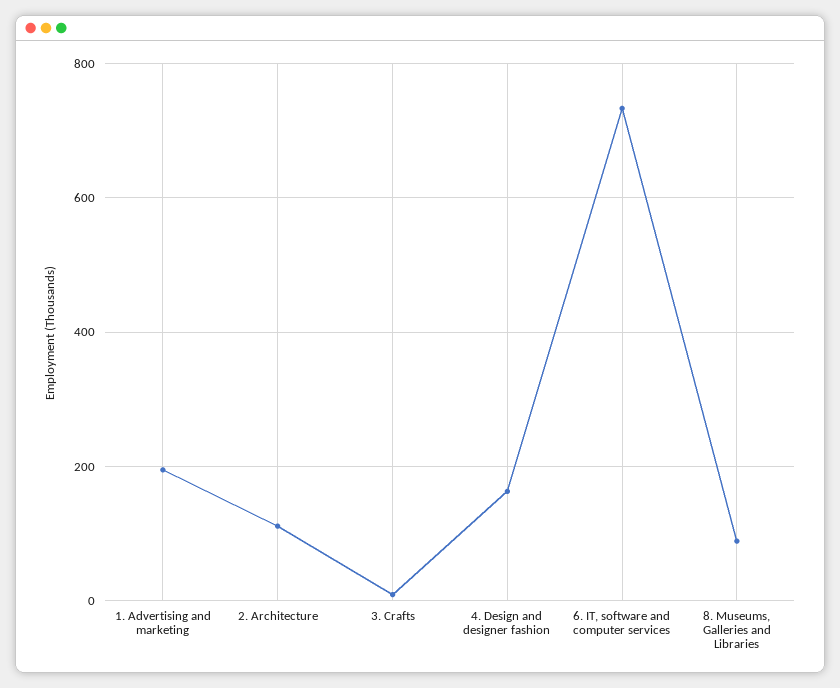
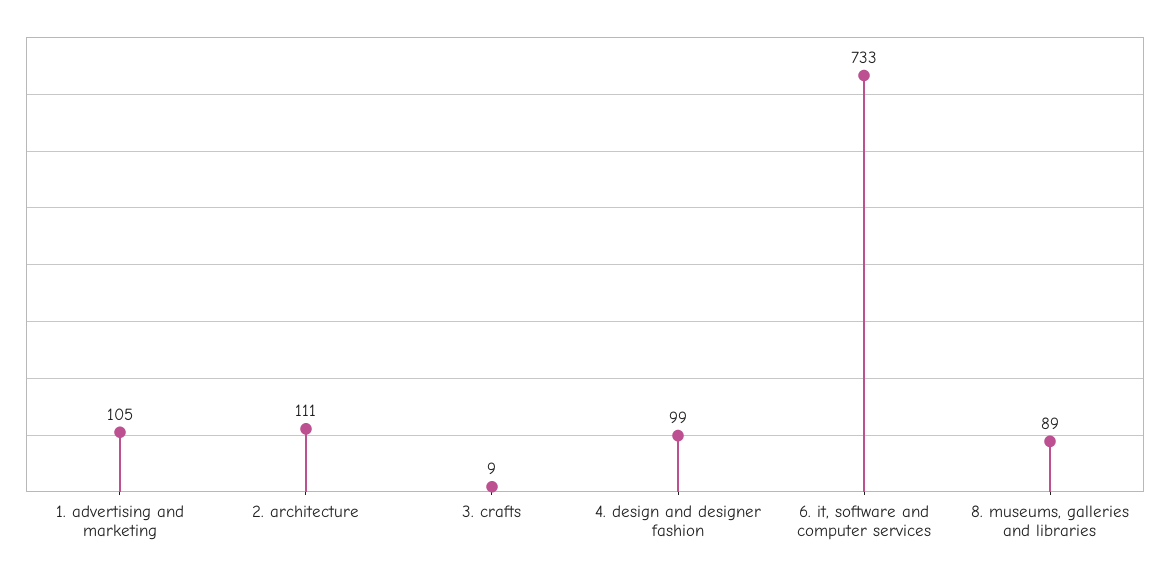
1. Advertising and marketing: 200 -> 105
4. Design and designer fashion: 160 -> 99

